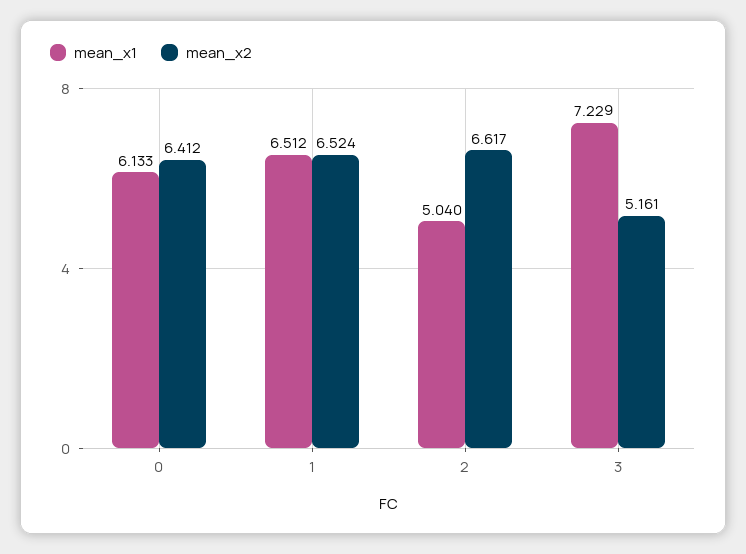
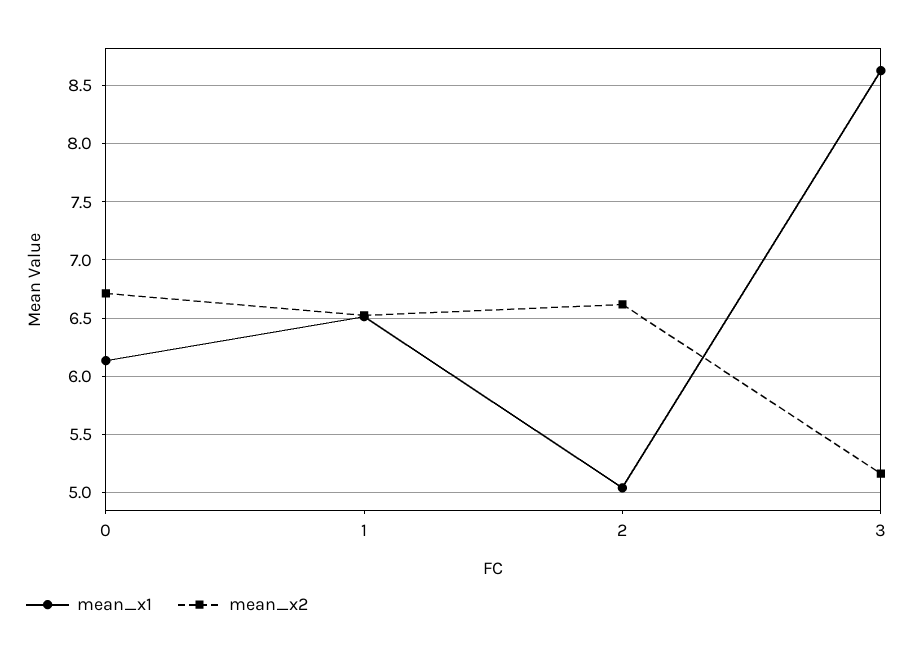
mean_x2, 0: 6.412 -> 6.7
mean_x1, 3: 7.229 -> 8.6

